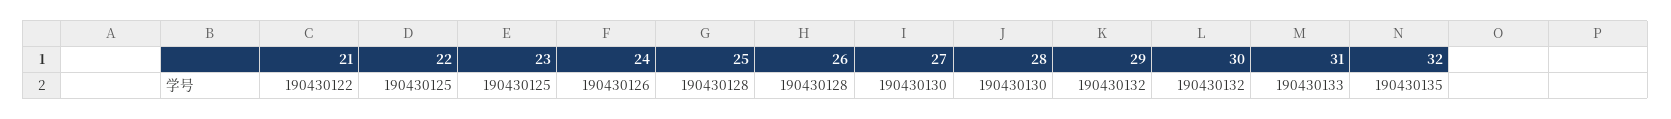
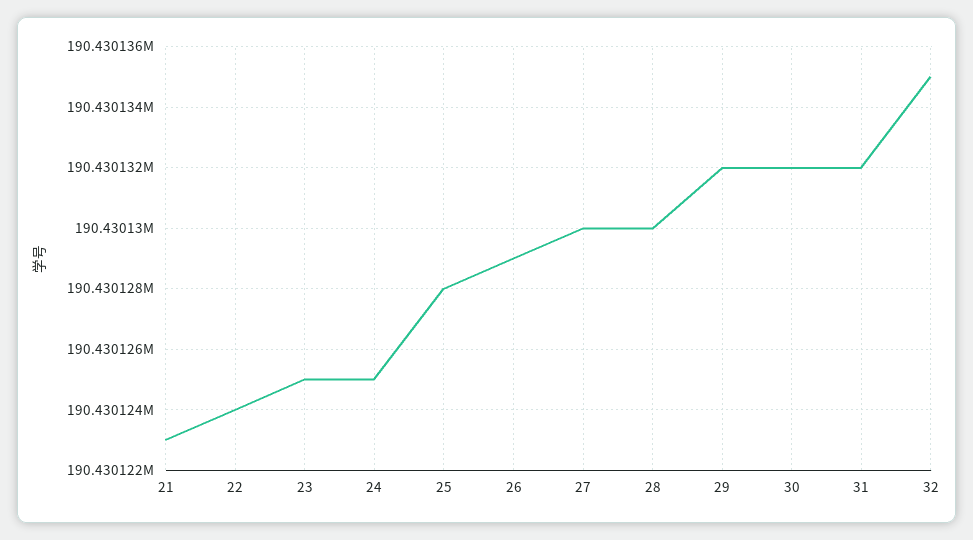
21: 190430122 -> 190430123
22: 190430125 -> 190430124
24: 190430126 -> 190430125
26: 190430128 -> 190430129
31: 190430133 -> 190430132

